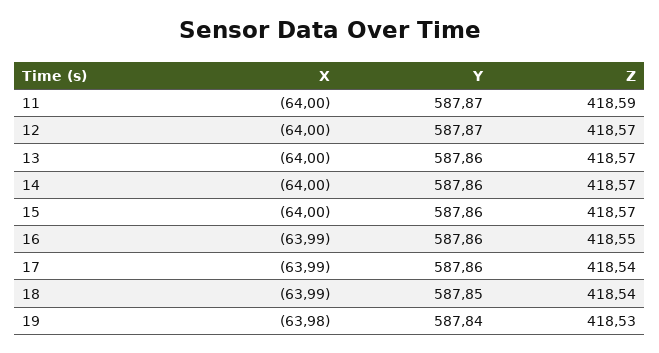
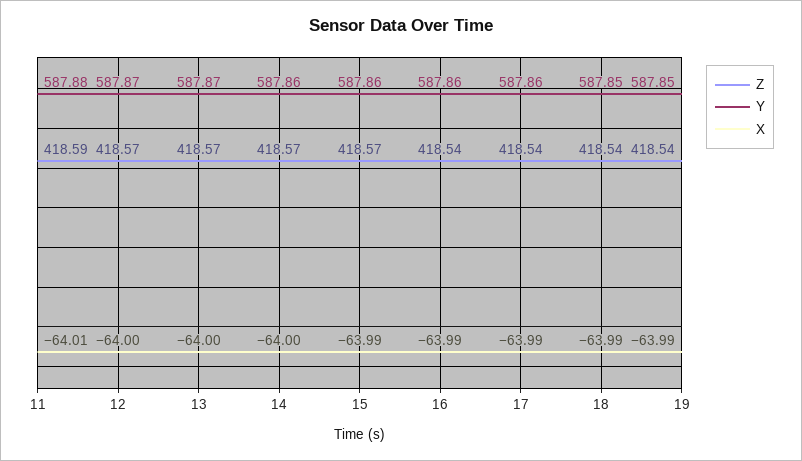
X, 11: -64 -> -64.01
Y, 11: 587.87 -> 587.88
Y, 13: 587.86 -> 587.87
X, 15: -64 -> -63.99
Z, 16: 418.55 -> 418.54
X, 19: -63.98 -> -63.99
Y, 19: 587.84 -> 587.85
Z, 19: 418.53 -> 418.54

